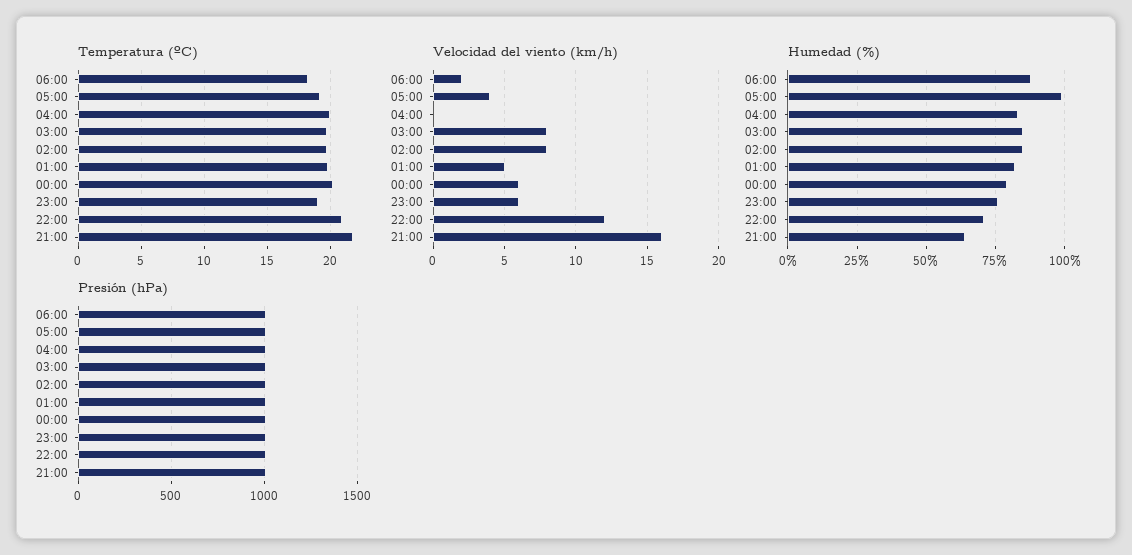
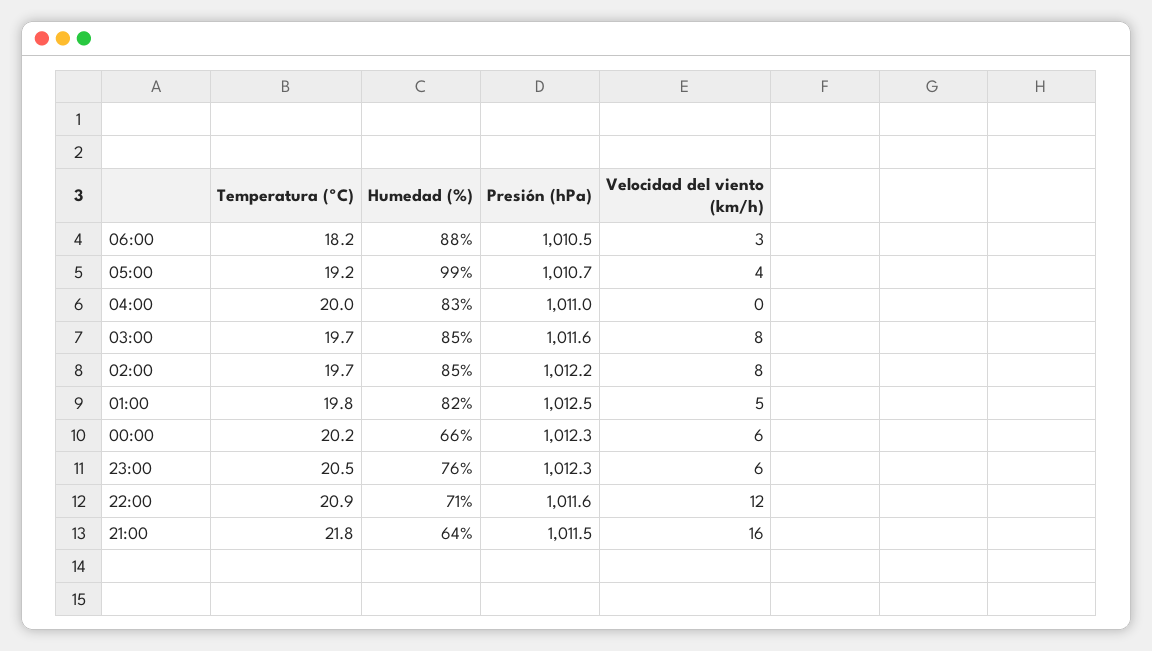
Temperatura (ºC), 23:00: 19 -> 20.5
Velocidad del viento (km/h), 06:00: 2 -> 3
Humedad (%), 00:00: 80 -> 66

